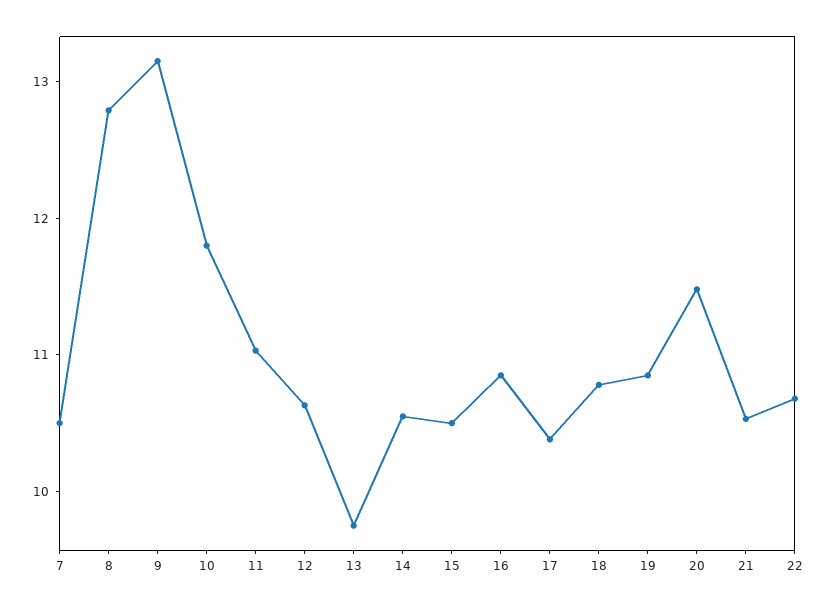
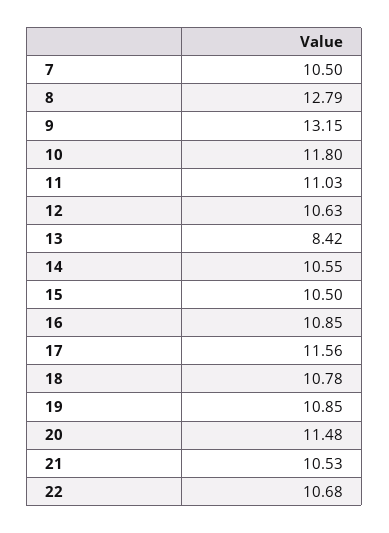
13: 9.8 -> 8.42
17: 10.4 -> 11.56

